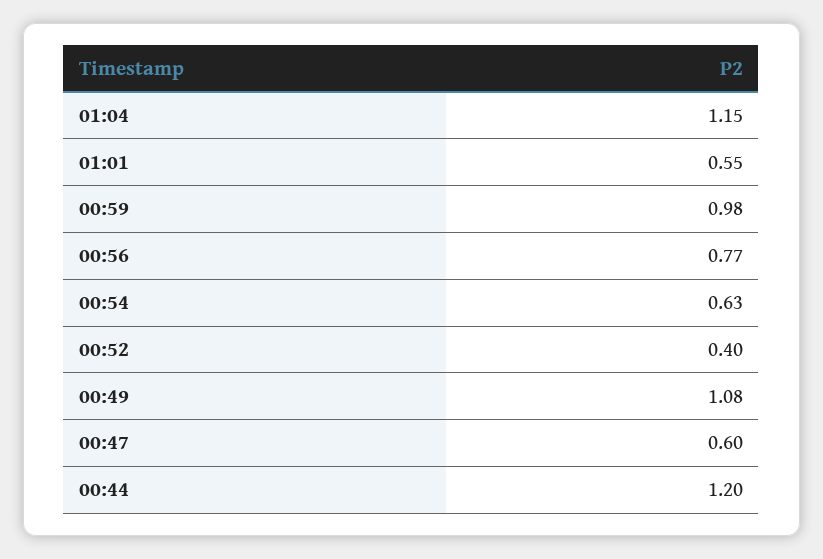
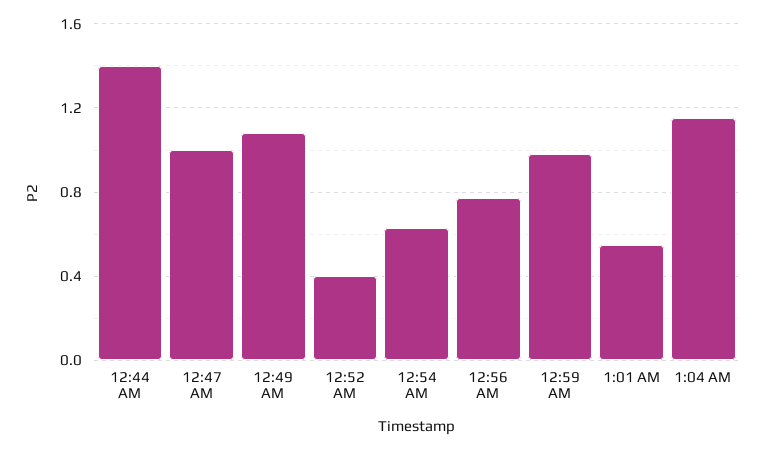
00:47: 0.6 -> 1
00:44: 1.2 -> 1.4

